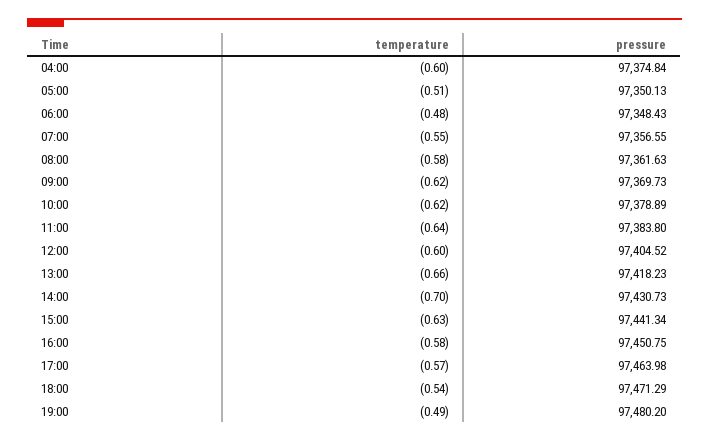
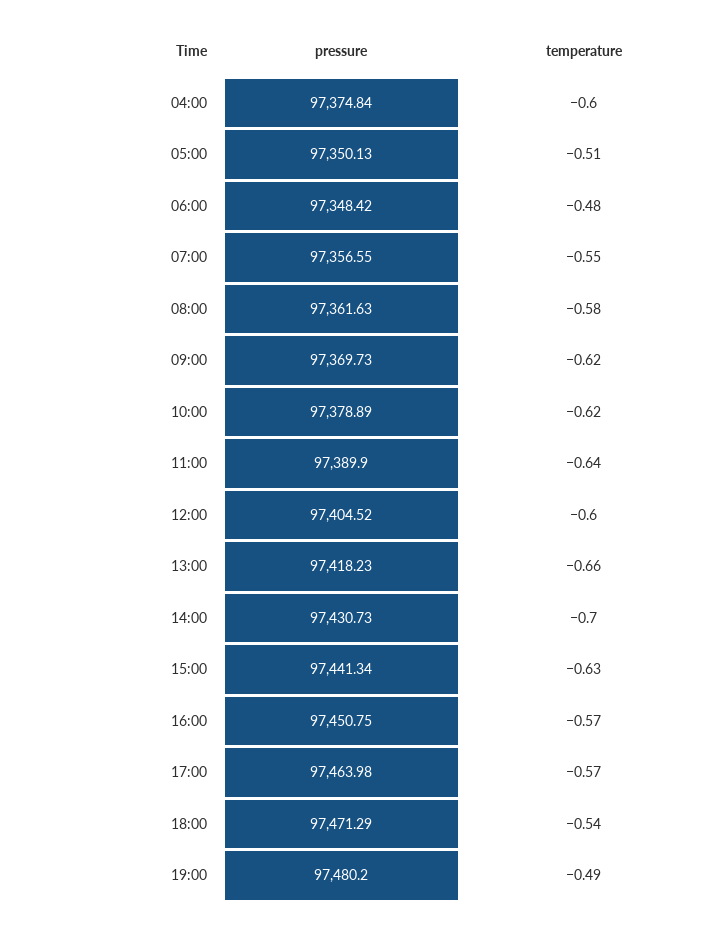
pressure, 06:00: 97348.43 -> 97348.42
pressure, 11:00: 97383.8 -> 97389.9
temperature, 16:00: -0.58 -> -0.57

